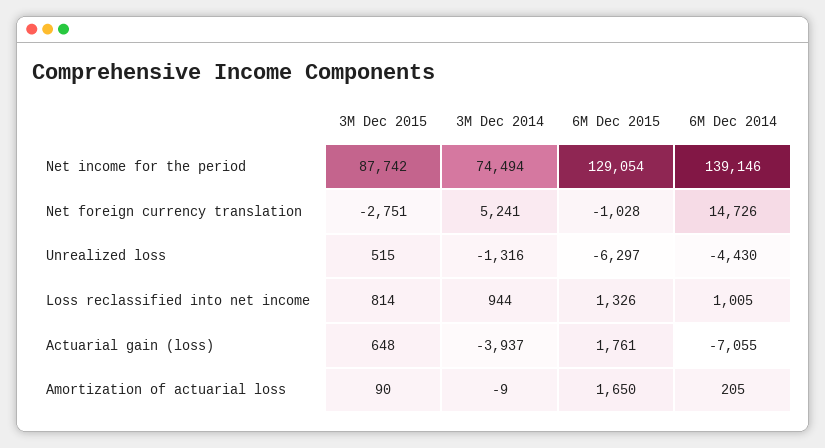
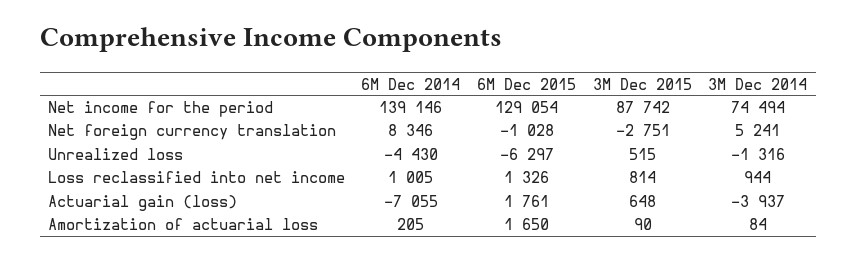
6M Dec 2014, Net foreign currency translation: 14726 -> 8346
3M Dec 2014, Amortization of actuarial loss: -9 -> 84

